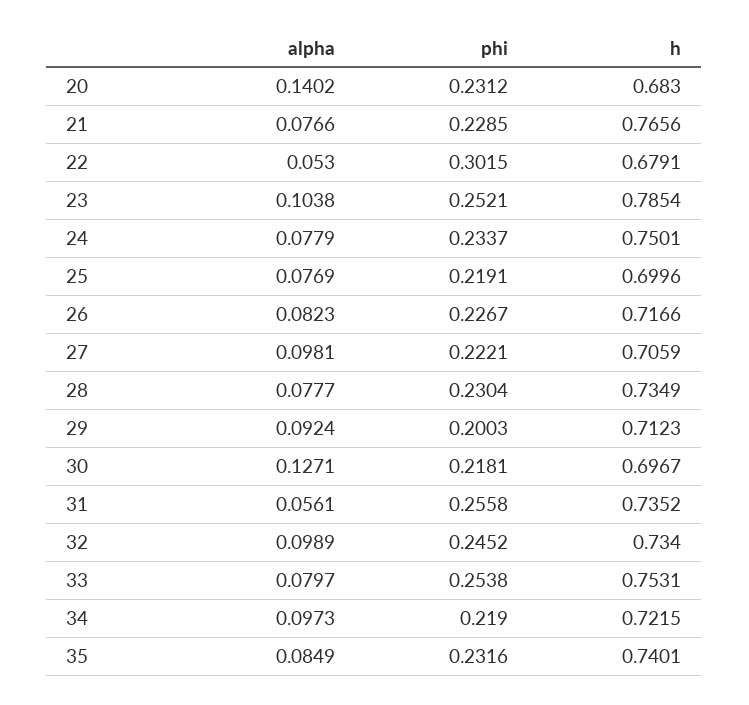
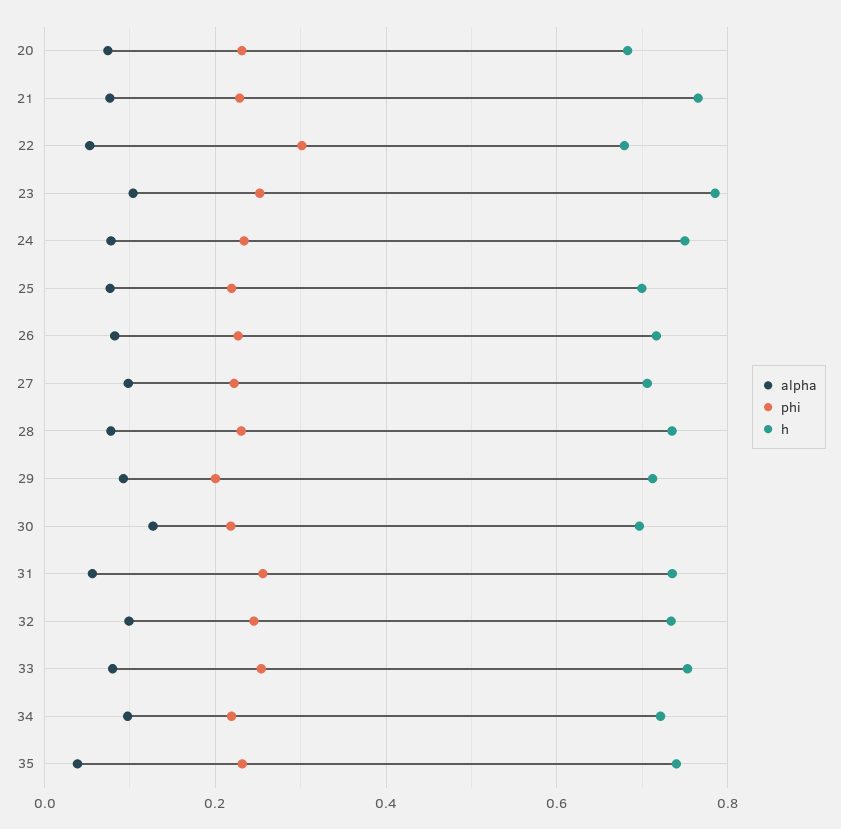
alpha, 20: 0.1402 -> 0.08
alpha, 35: 0.0849 -> 0.04

